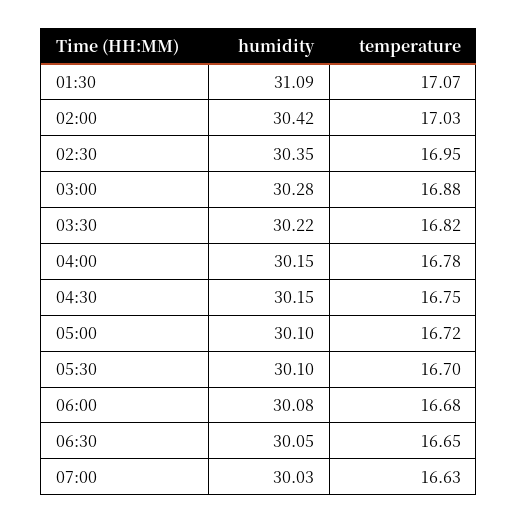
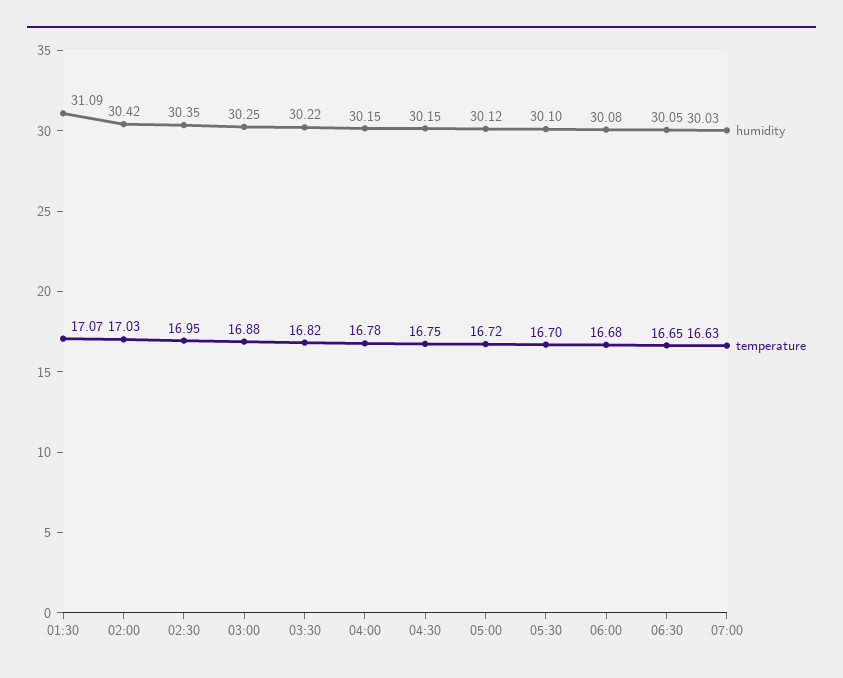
humidity, 03:00: 30.28 -> 30.25
humidity, 05:00: 30.1 -> 30.12

